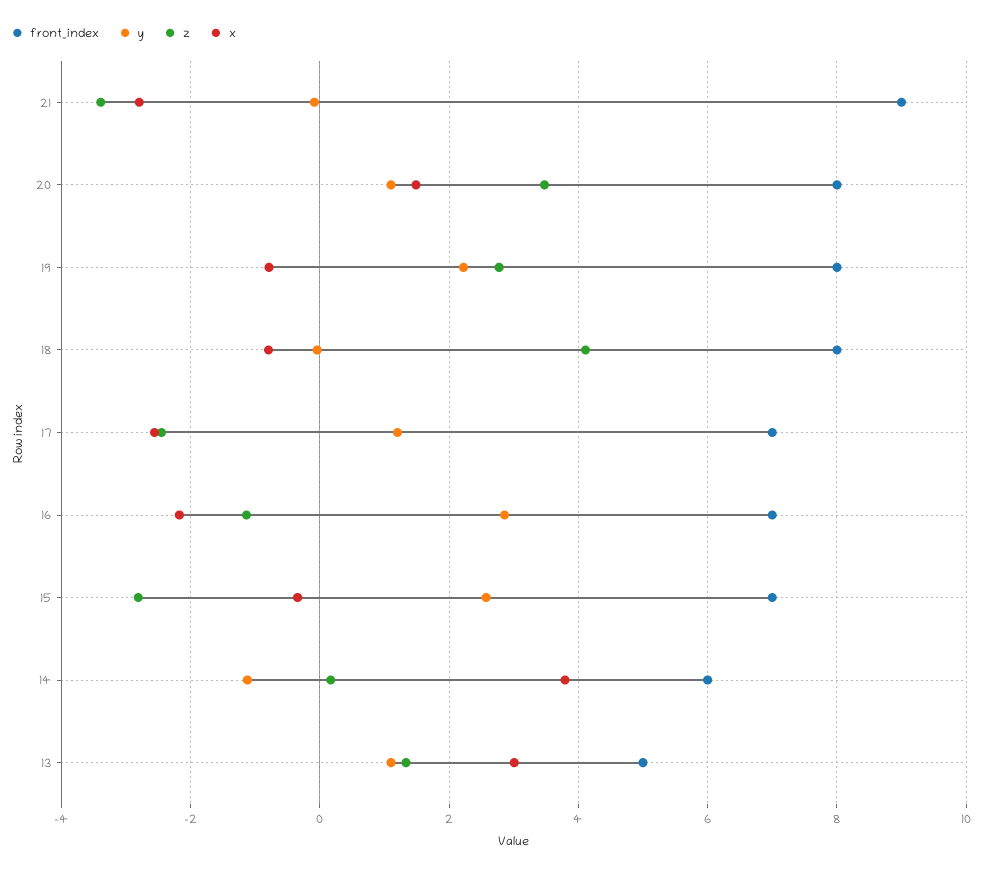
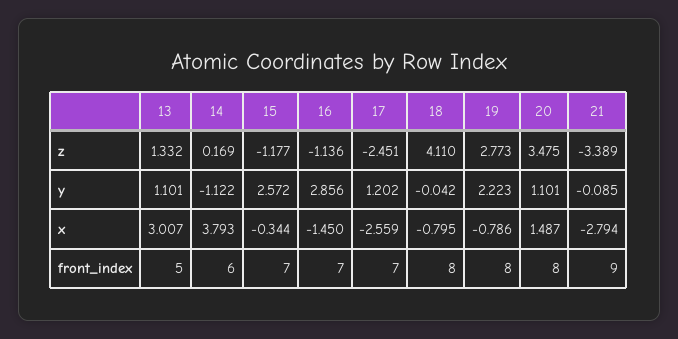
x, 16: -2.2 -> -1.45
z, 15: -2.8 -> -1.177

